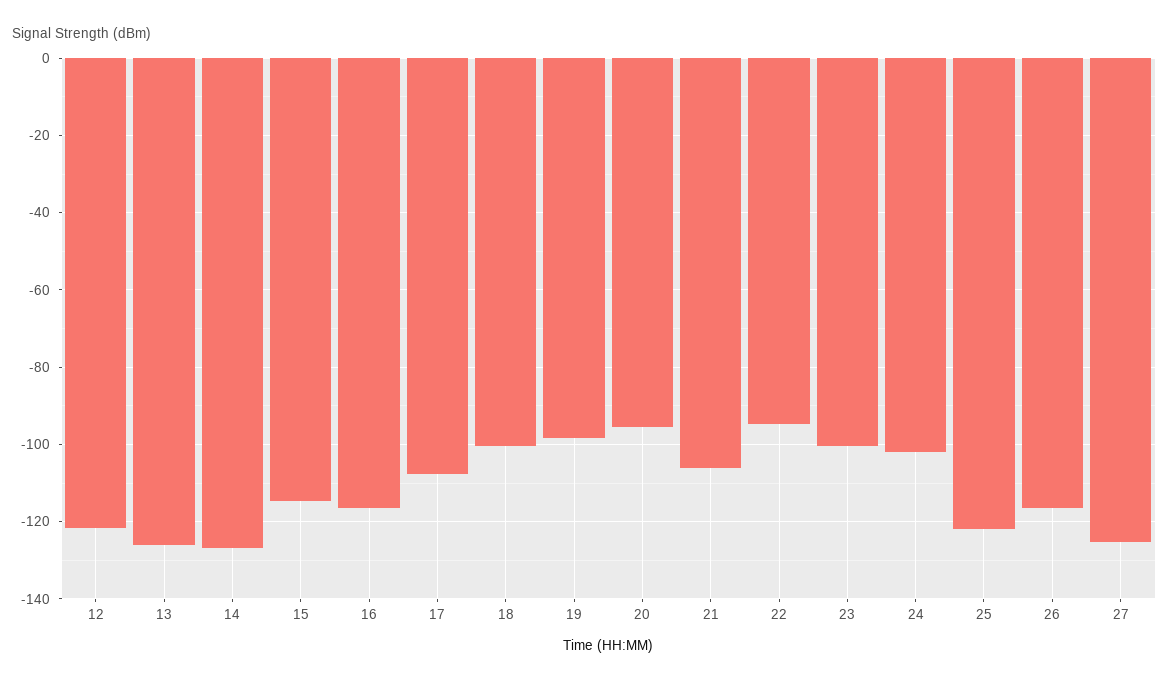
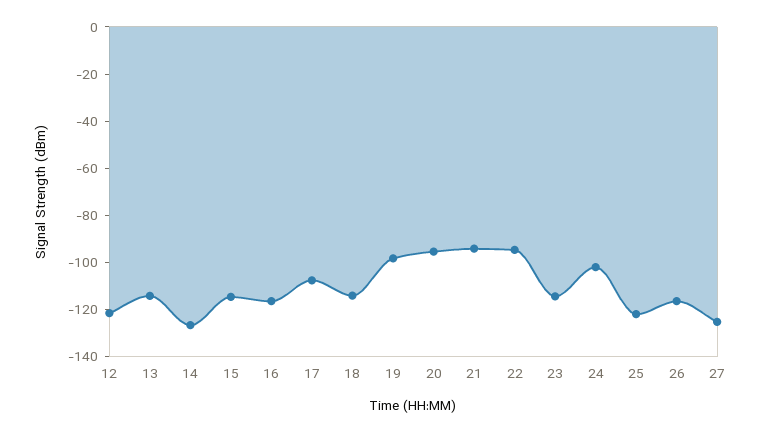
13: -126 -> -115
18: -100 -> -115
21: -106 -> -95
23: -100 -> -115

